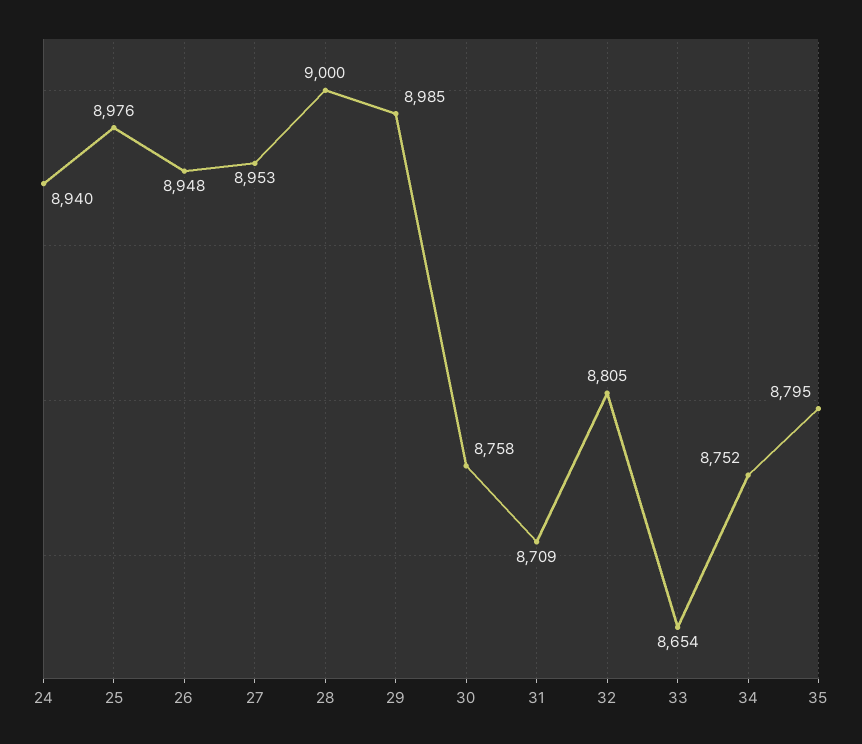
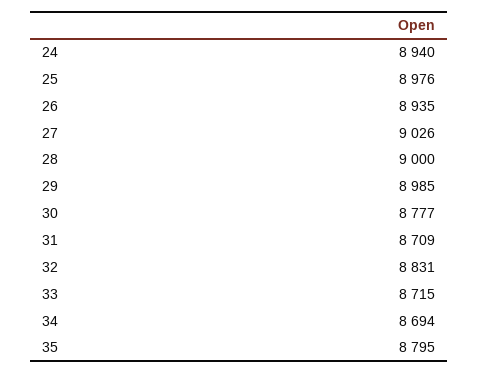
26: 8948 -> 8935
27: 8953 -> 9026
30: 8758 -> 8777
32: 8805 -> 8831
33: 8654 -> 8715
34: 8752 -> 8694

